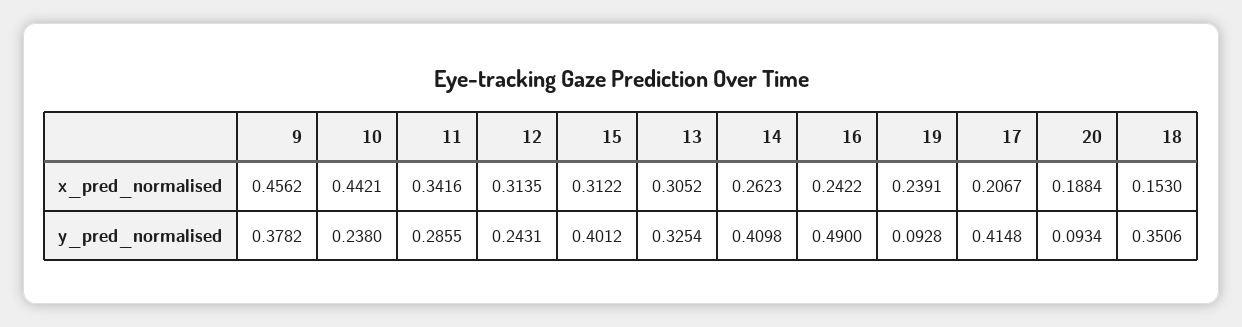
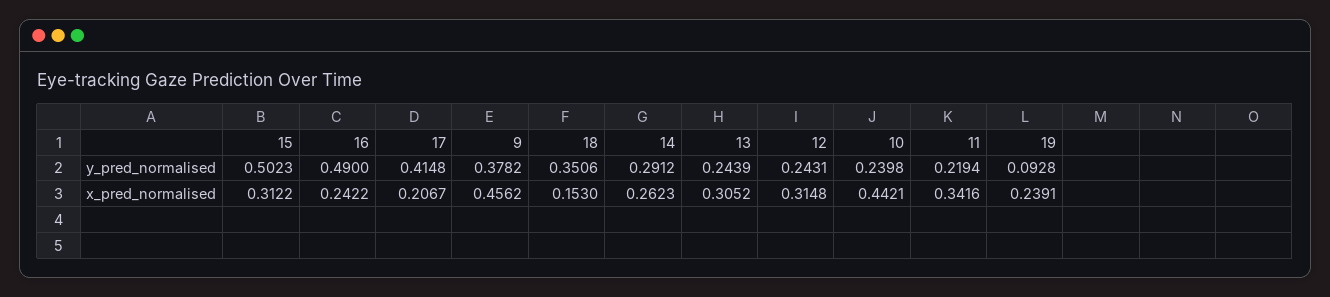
12, x_pred_normalised: 0.3135 -> 0.3148
20, x_pred_normalised: 0.1884 -> none
10, y_pred_normalised: 0.238 -> 0.2398
11, y_pred_normalised: 0.2855 -> 0.2194
15, y_pred_normalised: 0.4012 -> 0.5023
13, y_pred_normalised: 0.3254 -> 0.2439
14, y_pred_normalised: 0.4098 -> 0.2912
20, y_pred_normalised: 0.0934 -> none

